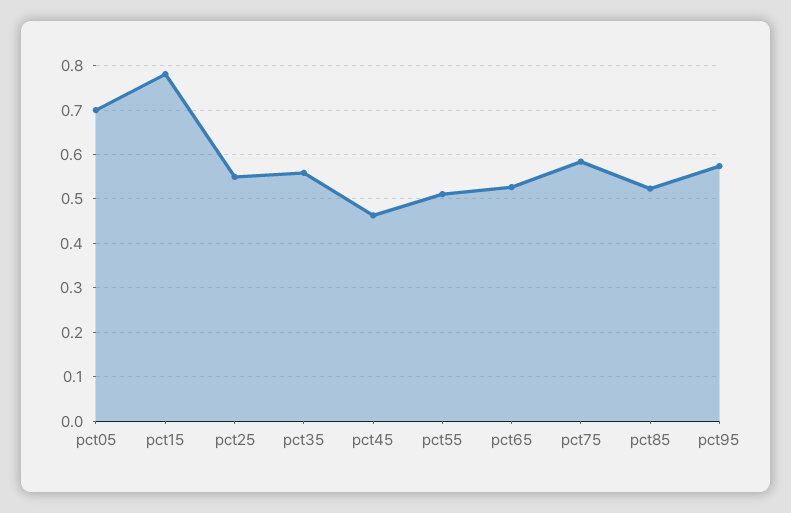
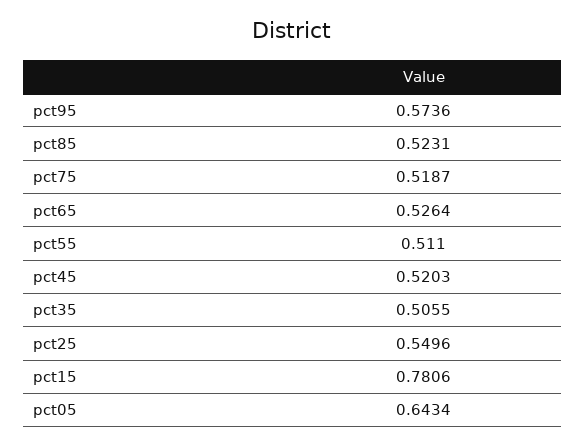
pct05: 0.7 -> 0.6434
pct35: 0.56 -> 0.5055
pct45: 0.46 -> 0.5203
pct75: 0.58 -> 0.5187

